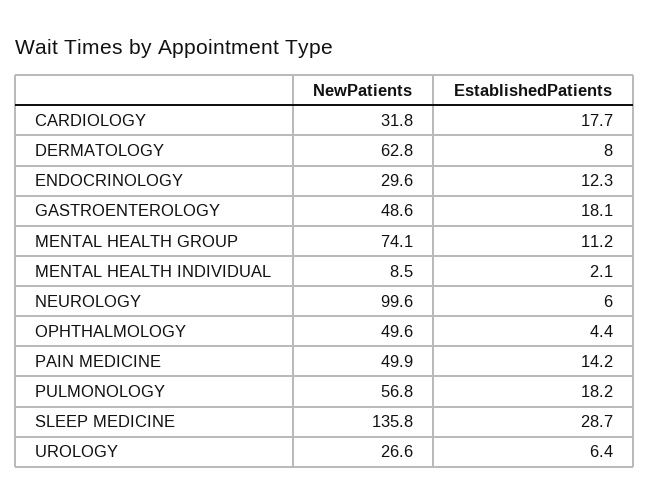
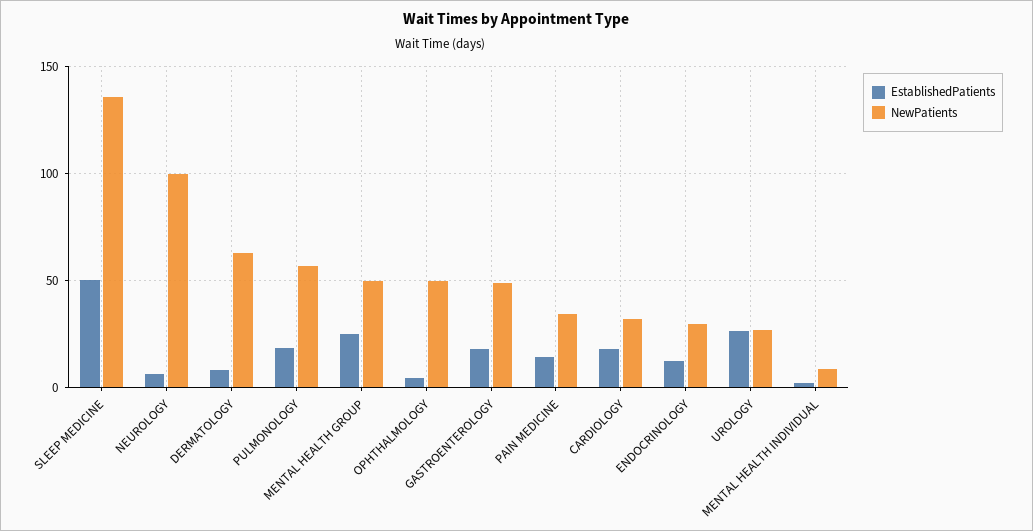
NewPatients, MENTAL HEALTH GROUP: 74.1 -> 50
EstablishedPatients, MENTAL HEALTH GROUP: 11.2 -> 25
NewPatients, PAIN MEDICINE: 49.9 -> 35
EstablishedPatients, SLEEP MEDICINE: 28.7 -> 50
EstablishedPatients, UROLOGY: 6.4 -> 25

